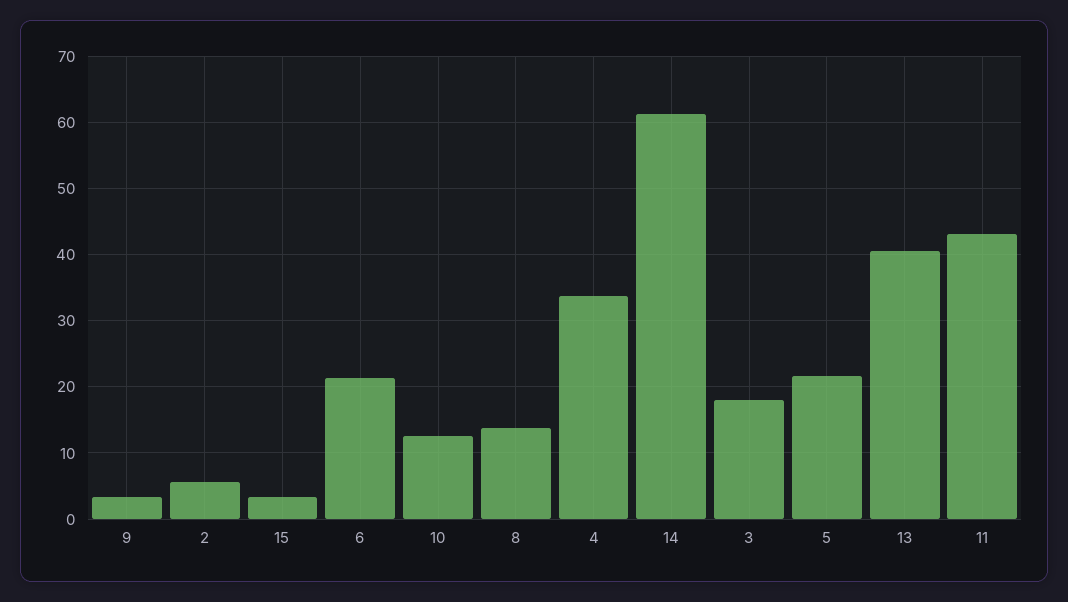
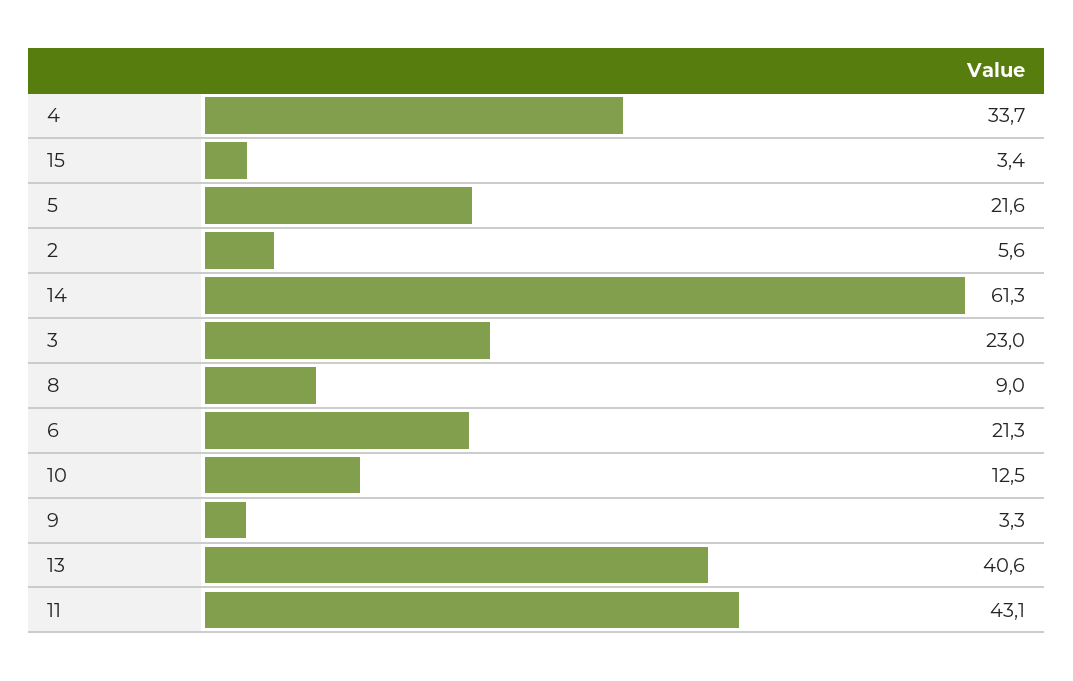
8: 14 -> 9
3: 18 -> 23

